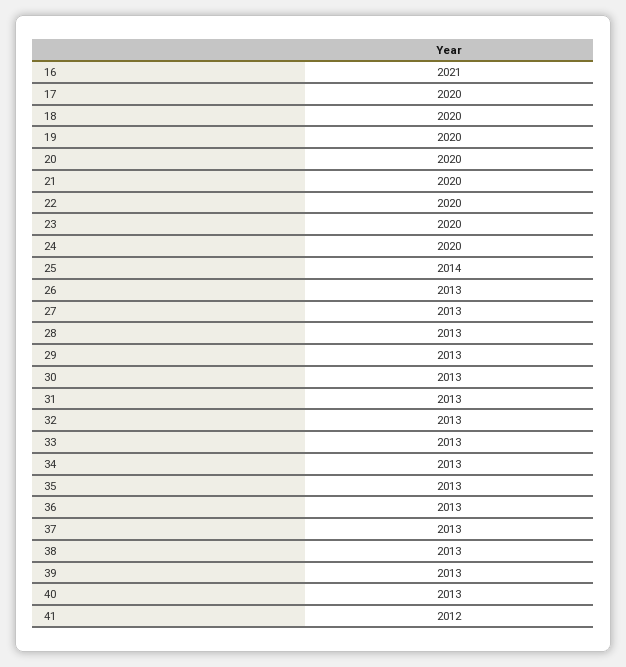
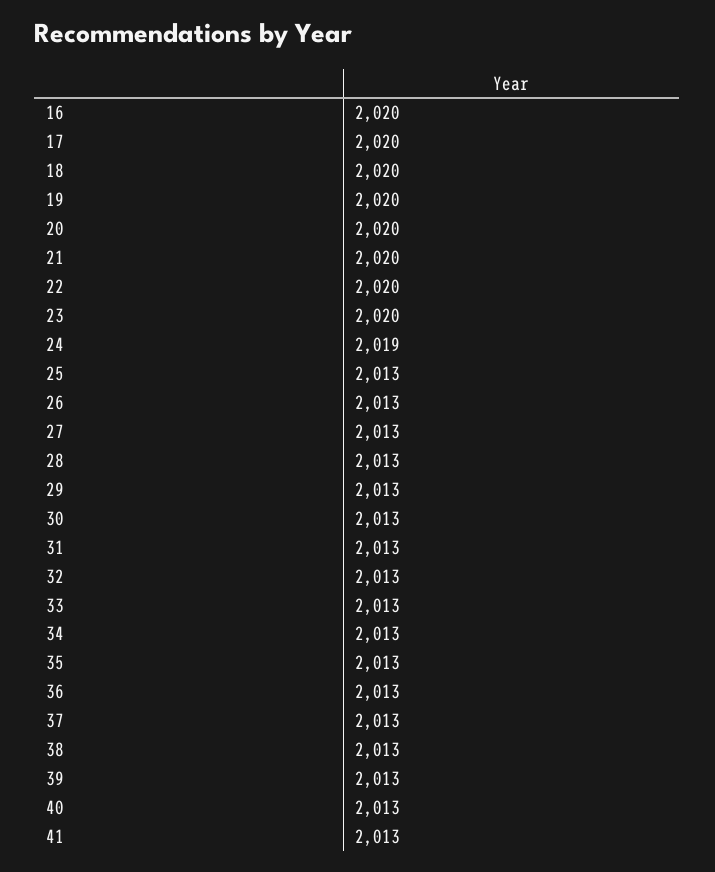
16: 2021 -> 2020
24: 2020 -> 2019
25: 2014 -> 2013
41: 2012 -> 2013

